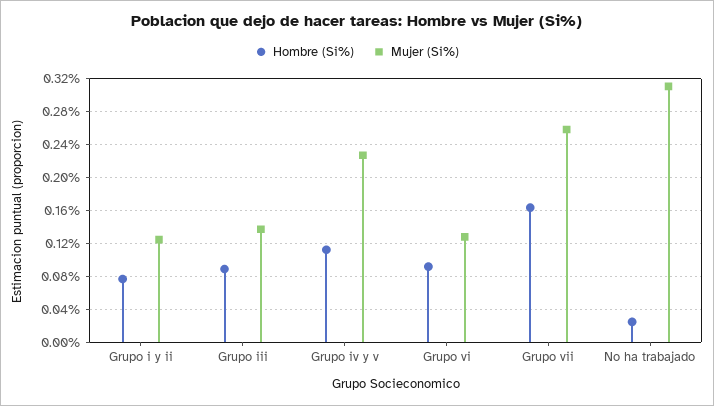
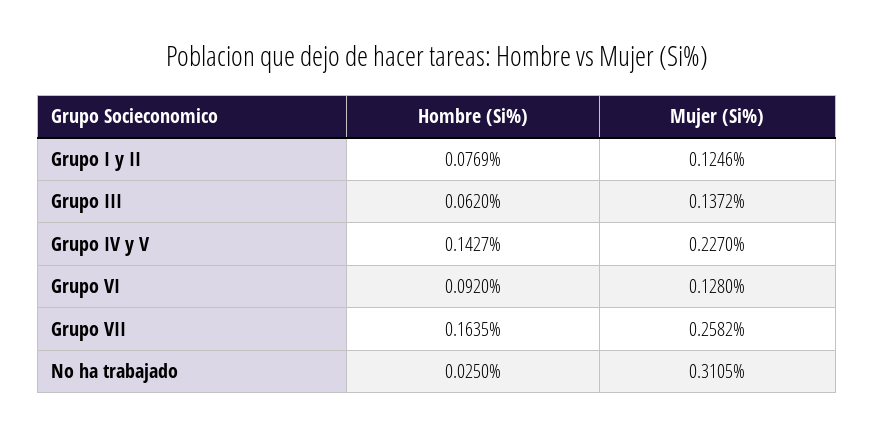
Hombre (Si%), Grupo iii: 0.09 -> 0.062
Hombre (Si%), Grupo iv y v: 0.11 -> 0.1427

